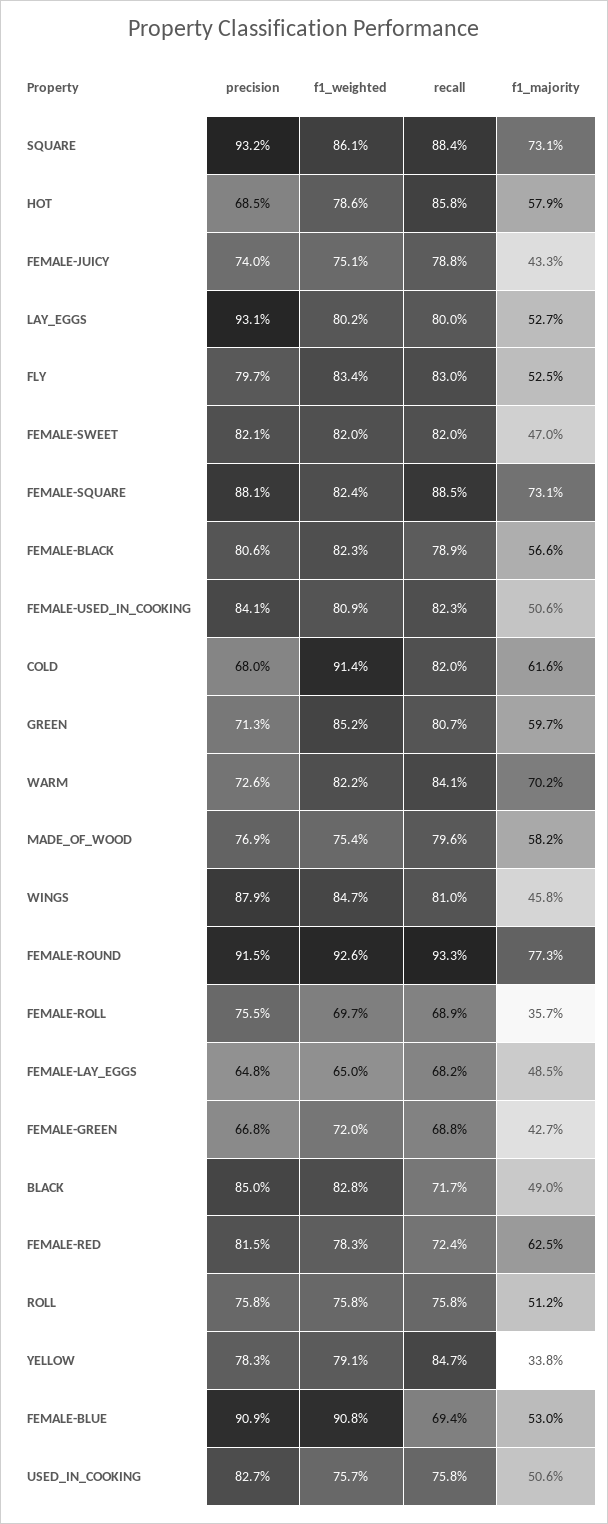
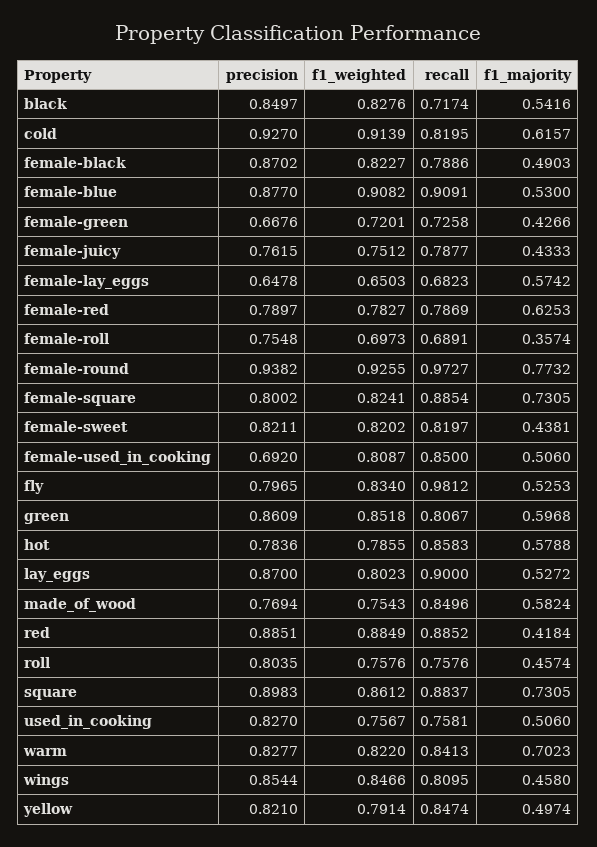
precision, SQUARE: 0.932 -> 0.8983
precision, HOT: 0.685 -> 0.7836
precision, FEMALE-JUICY: 0.74 -> 0.7615
precision, LAY_EGGS: 0.931 -> 0.87
recall, LAY_EGGS: 0.8 -> 0.9
recall, FLY: 0.83 -> 0.9812
f1_majority, FEMALE-SWEET: 0.47 -> 0.4381
precision, FEMALE-SQUARE: 0.881 -> 0.8002
precision, FEMALE-BLACK: 0.806 -> 0.8702
f1_majority, FEMALE-BLACK: 0.566 -> 0.4903
precision, FEMALE-USED_IN_COOKING: 0.841 -> 0.692
recall, FEMALE-USED_IN_COOKING: 0.823 -> 0.85
precision, COLD: 0.68 -> 0.927
precision, GREEN: 0.713 -> 0.8609
precision, WARM: 0.726 -> 0.8277
recall, MADE_OF_WOOD: 0.796 -> 0.8496
precision, WINGS: 0.879 -> 0.8544
precision, FEMALE-ROUND: 0.915 -> 0.9382
recall, FEMALE-ROUND: 0.933 -> 0.9727
f1_majority, FEMALE-LAY_EGGS: 0.485 -> 0.5742
recall, FEMALE-GREEN: 0.688 -> 0.7258
f1_majority, BLACK: 0.49 -> 0.5416
precision, FEMALE-RED: 0.815 -> 0.7897
recall, FEMALE-RED: 0.724 -> 0.7869
precision, ROLL: 0.758 -> 0.8035
f1_majority, ROLL: 0.512 -> 0.4574
precision, YELLOW: 0.783 -> 0.821
f1_majority, YELLOW: 0.338 -> 0.4974
precision, FEMALE-BLUE: 0.909 -> 0.877
recall, FEMALE-BLUE: 0.694 -> 0.9091
precision, red: none -> 0.8851
f1_weighted, red: none -> 0.8849
recall, red: none -> 0.8852
f1_majority, red: none -> 0.4184

